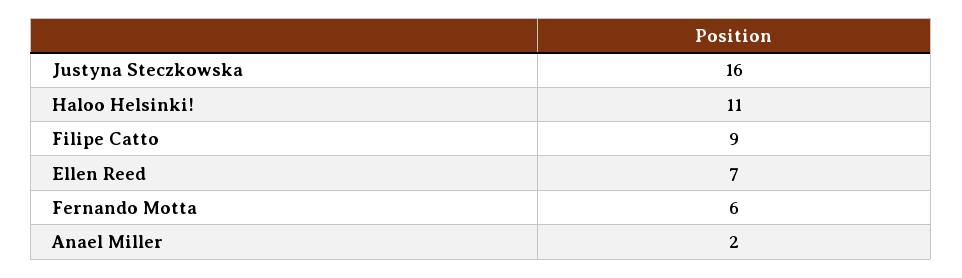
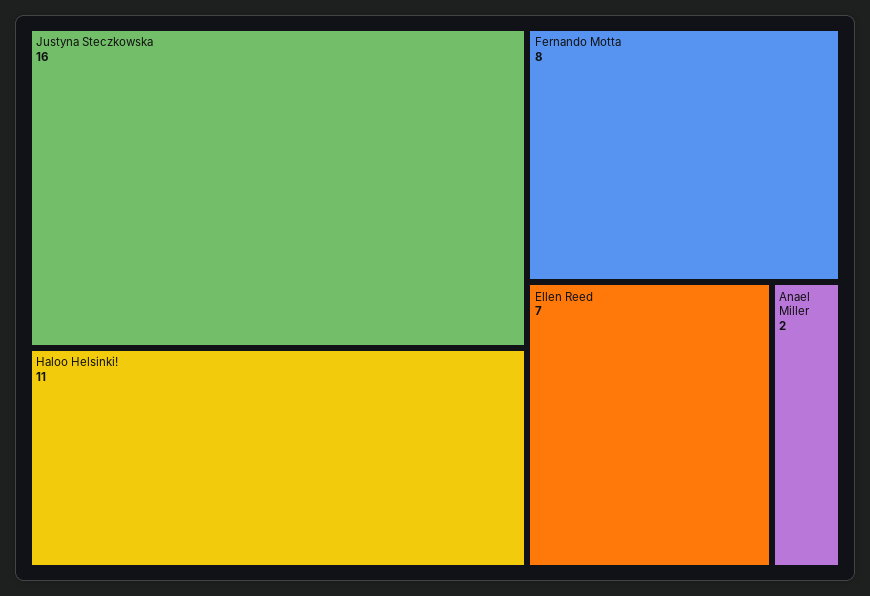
Filipe Catto: 9 -> none
Fernando Motta: 6 -> 8

